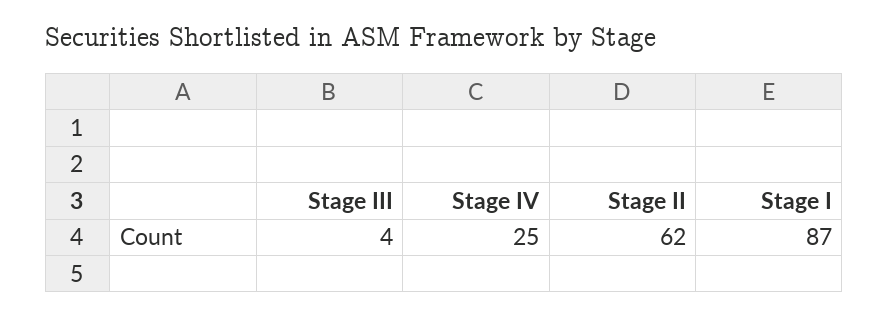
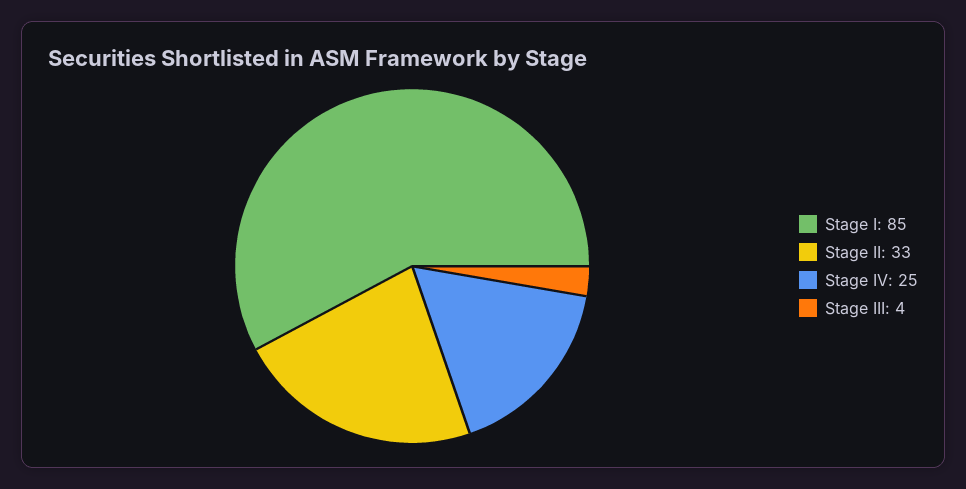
Stage II: 62 -> 33
Stage I: 87 -> 85

